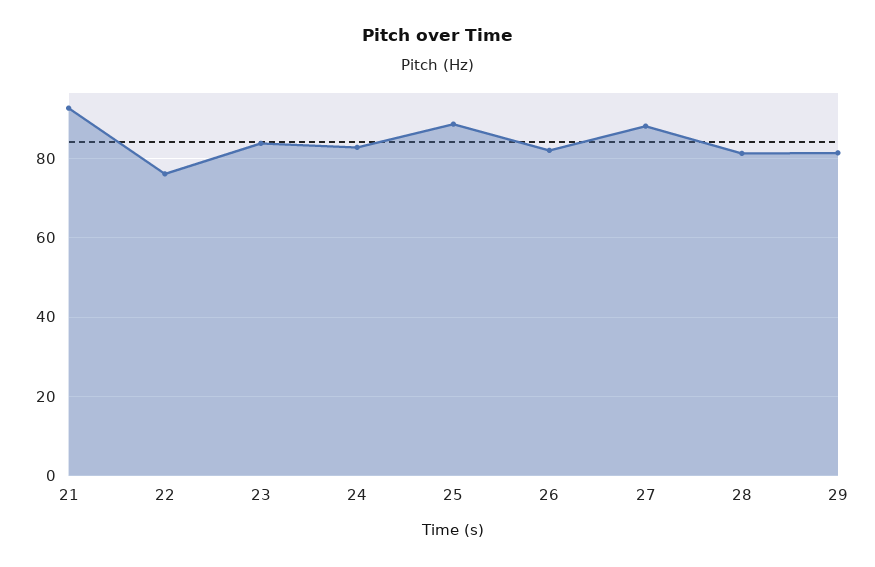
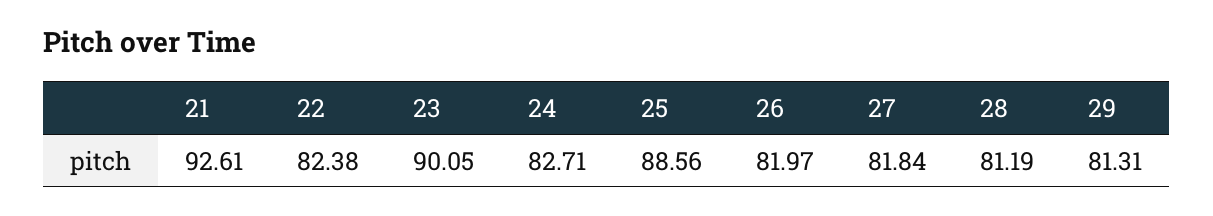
22: 76 -> 82.38
23: 84 -> 90.05
27: 88 -> 81.84

